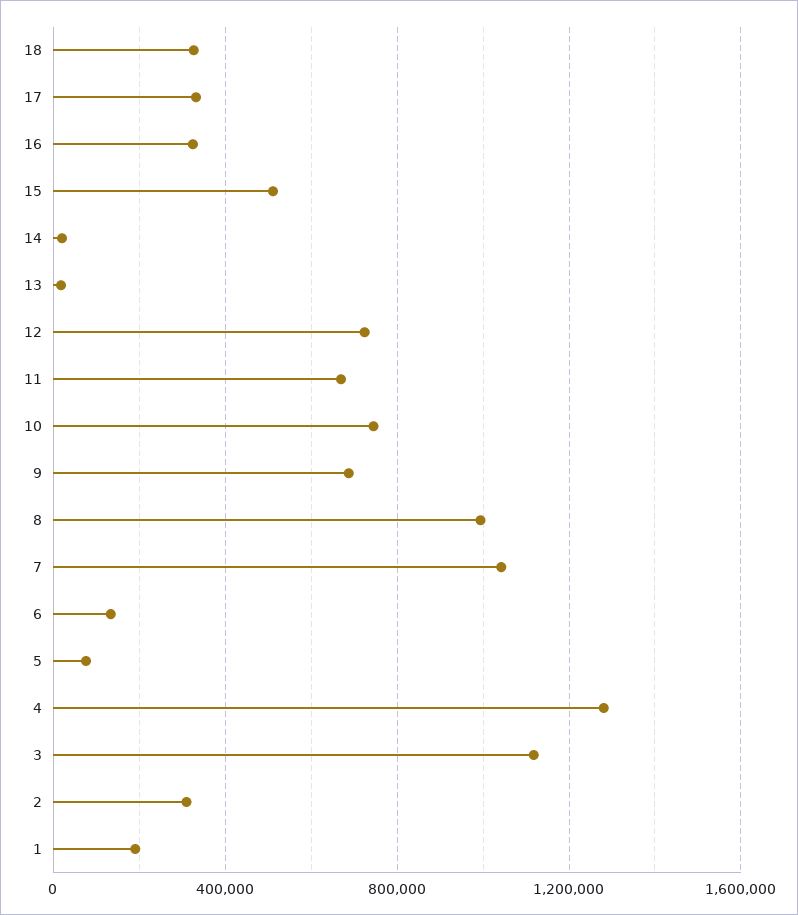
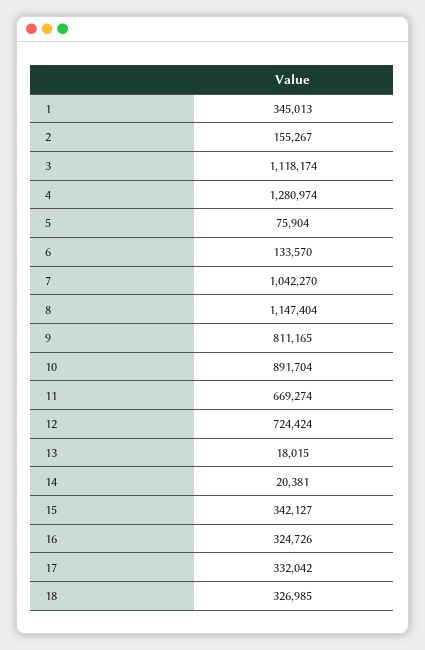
15: 500000 -> 342127
10: 750000 -> 891704
9: 700000 -> 811165
8: 1000000 -> 1147404
2: 300000 -> 155267
1: 200000 -> 345013

